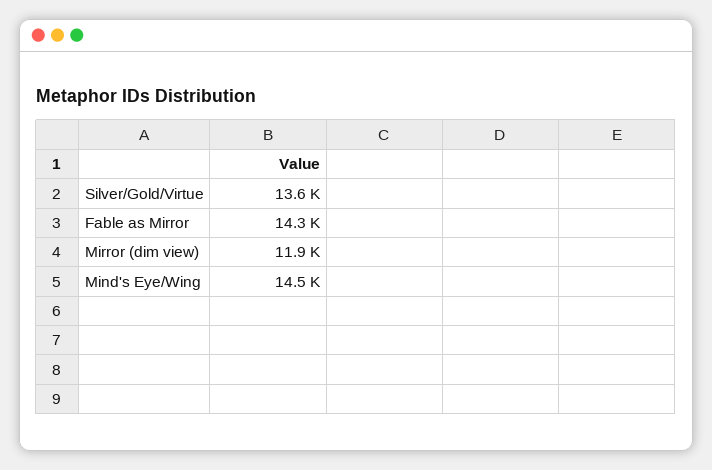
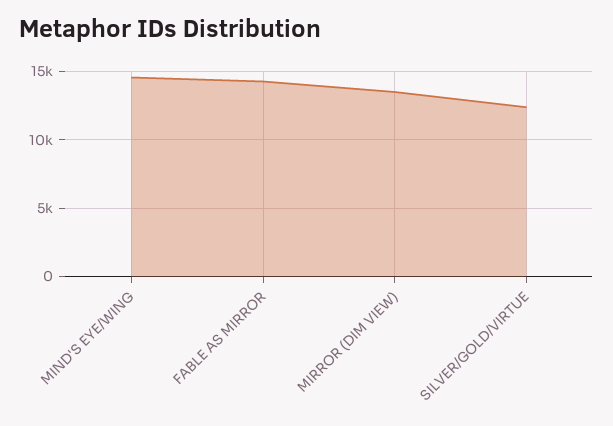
Silver/Gold/Virtue: 13600 -> 12500
Mirror (dim view): 11900 -> 13500

